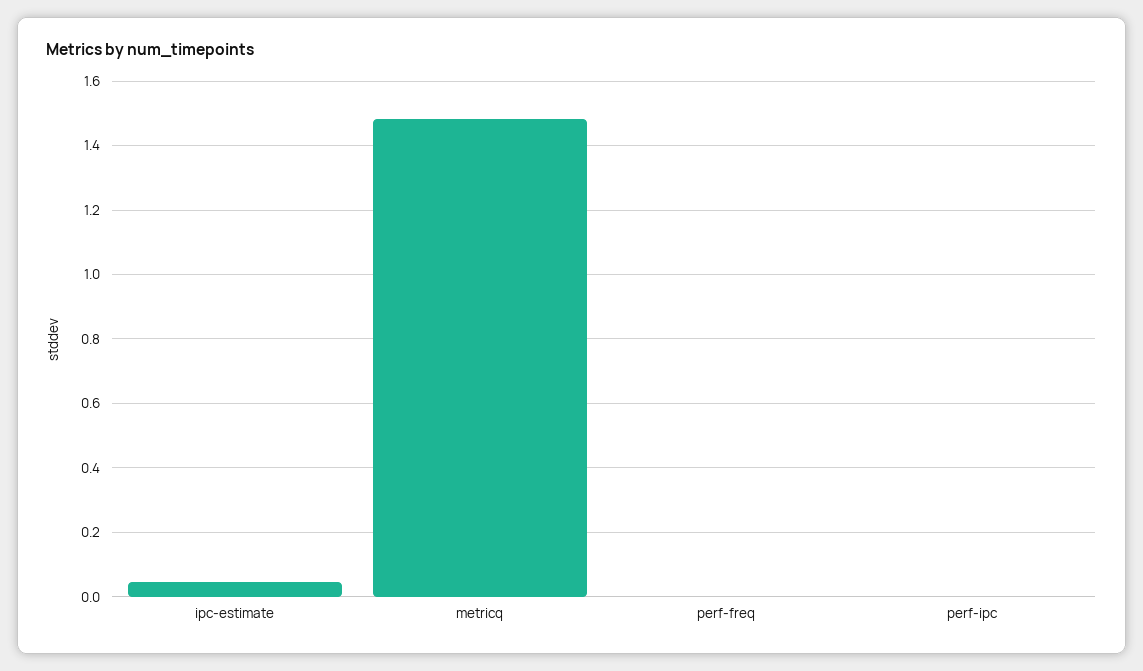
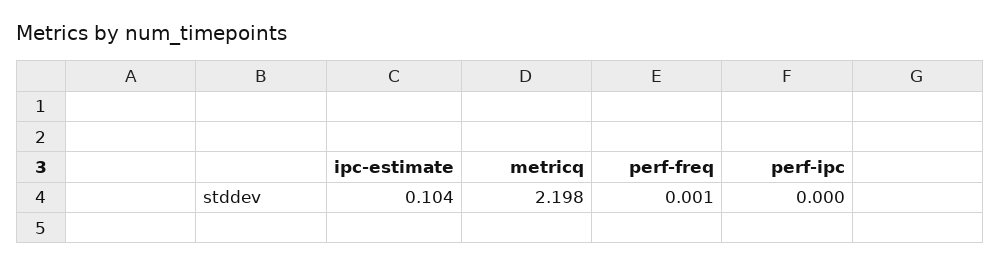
ipc-estimate: 0.04 -> 0.104
metricq: 1.48 -> 2.198

